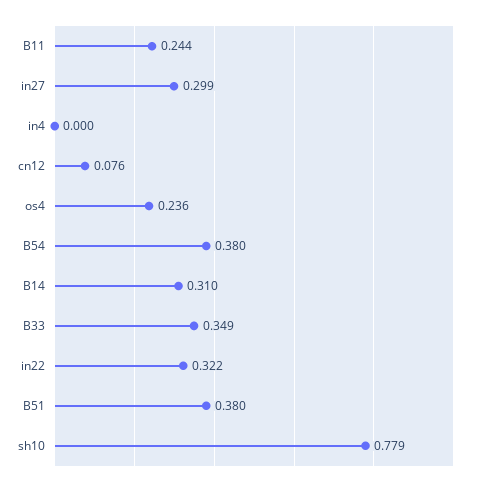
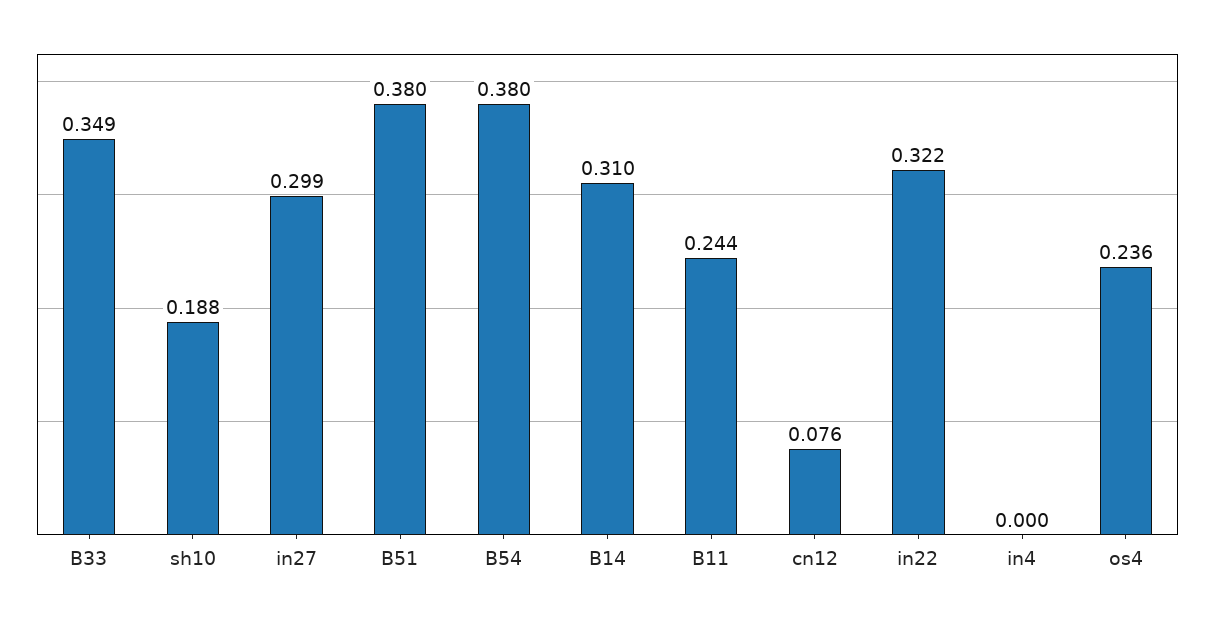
sh10: 0.779 -> 0.188

